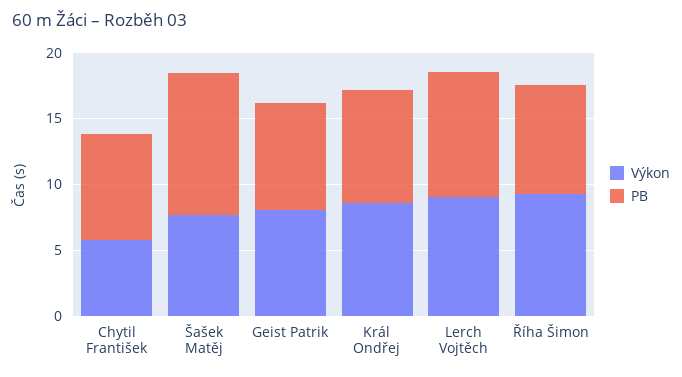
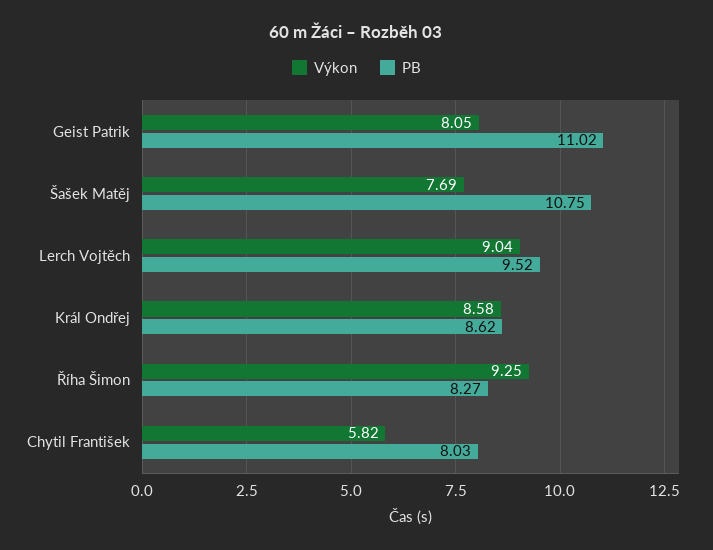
PB, Geist Patrik: 8 -> 11.02

